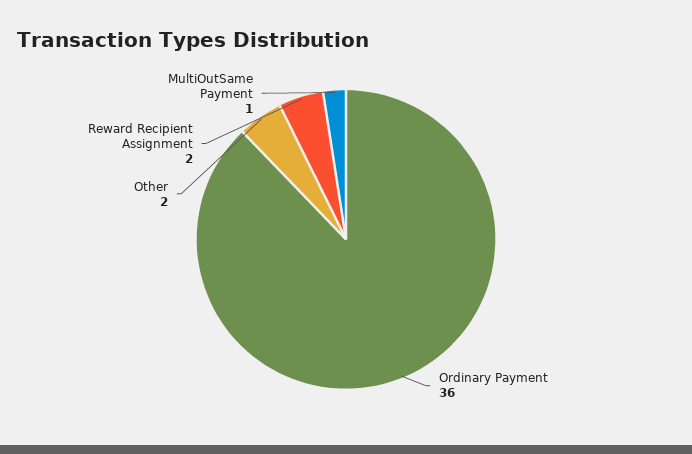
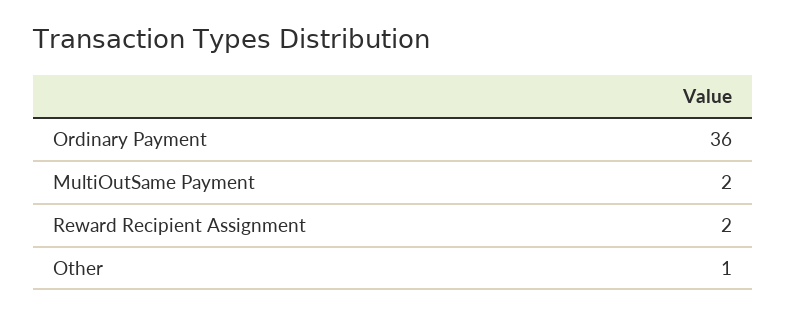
Other: 2 -> 1
MultiOutSame Payment: 1 -> 2

